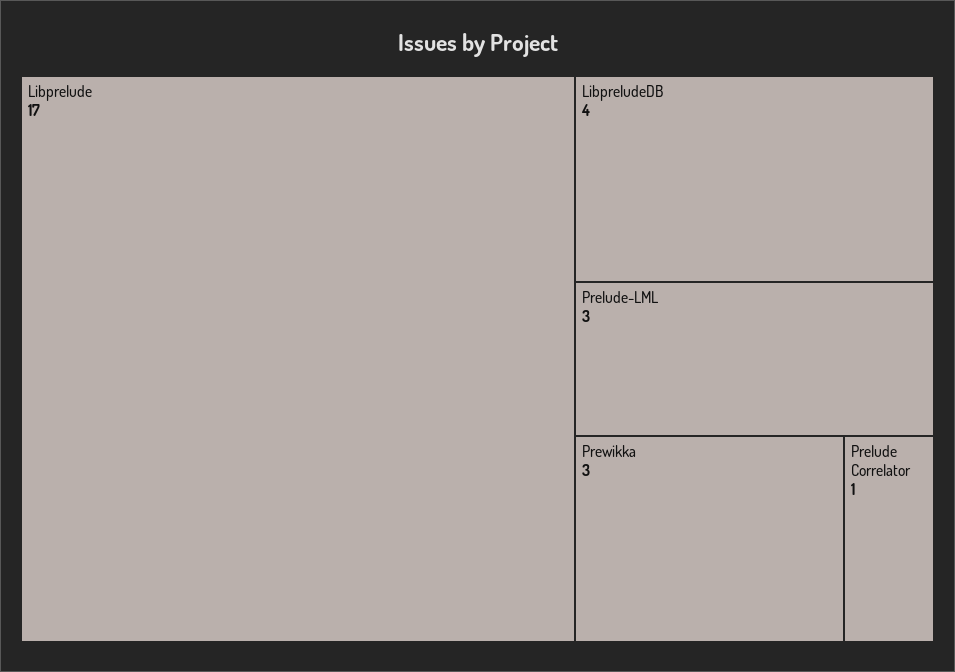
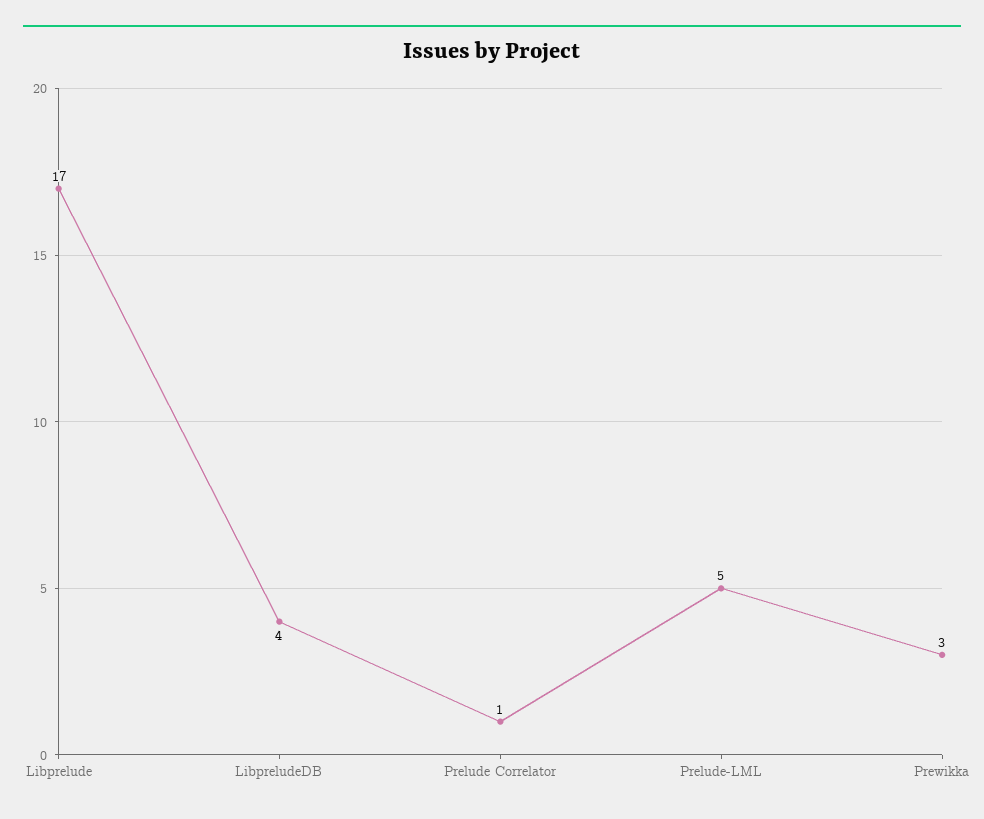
Prelude-LML: 3 -> 5

